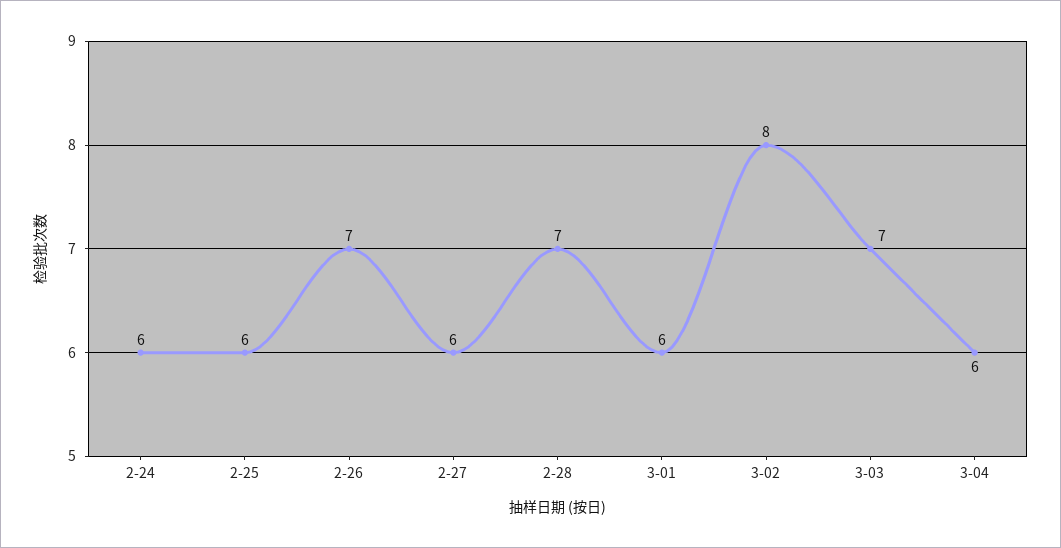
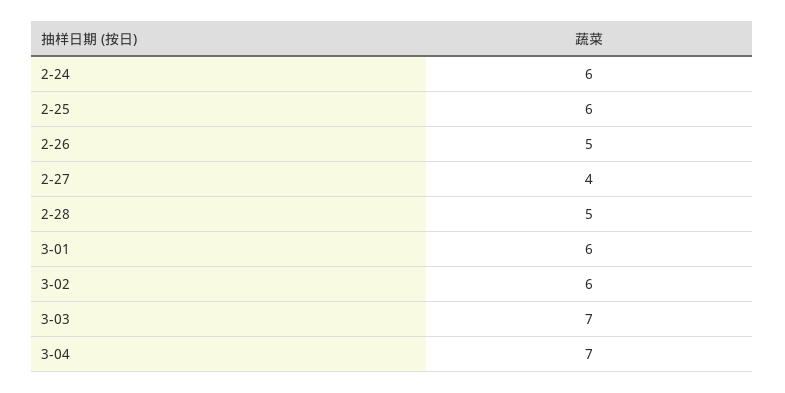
2-26: 7 -> 5
2-27: 6 -> 4
2-28: 7 -> 5
3-02: 8 -> 6
3-04: 6 -> 7

